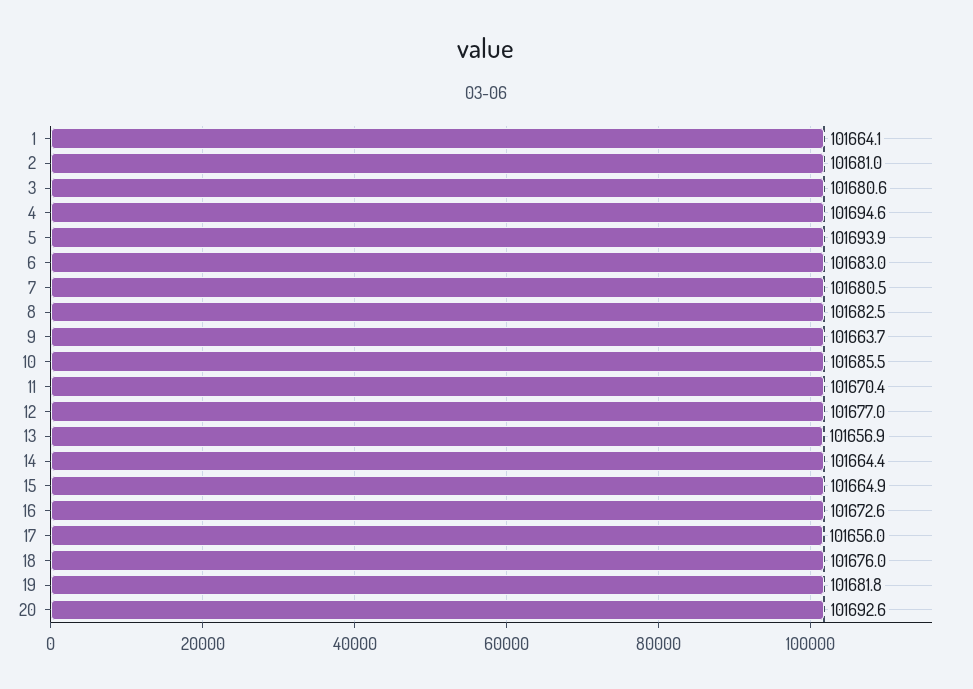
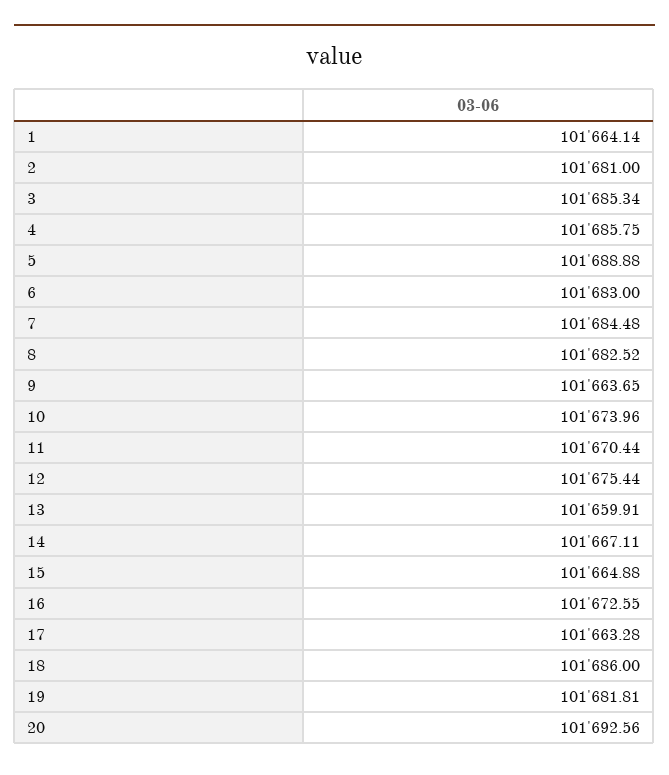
3: 101680.6 -> 101685.34
4: 101694.6 -> 101685.75
5: 101693.9 -> 101688.88
7: 101680.5 -> 101684.48
10: 101685.5 -> 101673.96
12: 101677 -> 101675.44
13: 101656.9 -> 101659.91
14: 101664.4 -> 101667.11
17: 101656 -> 101663.28
18: 101676 -> 101686

